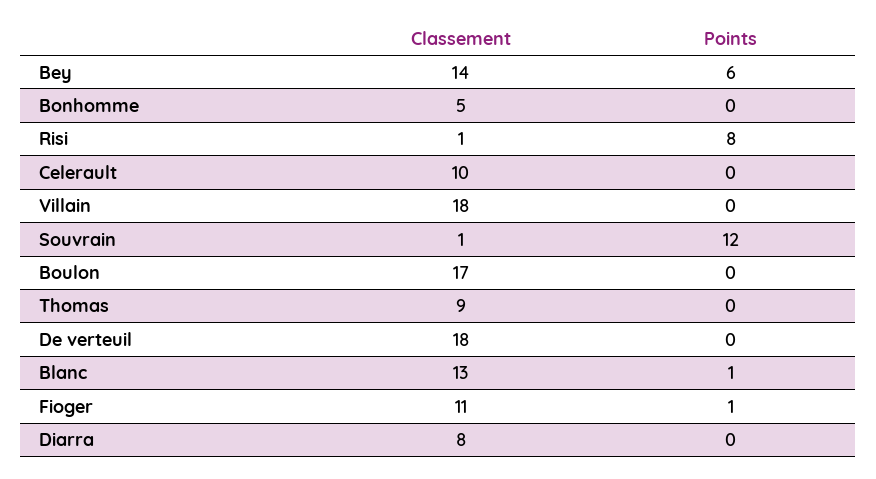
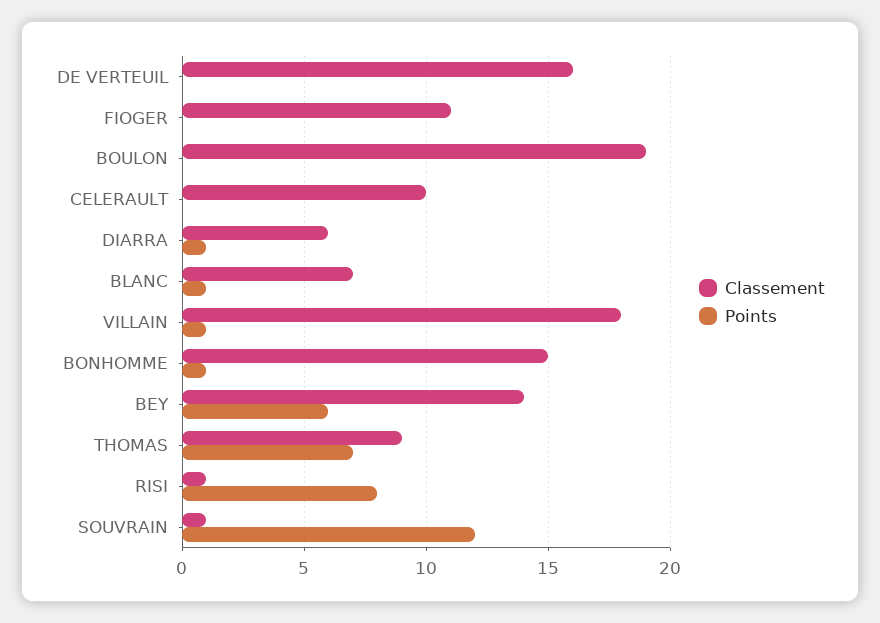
Classement, Bonhomme: 5 -> 15
Points, Bonhomme: 0 -> 1
Points, Villain: 0 -> 1
Classement, Boulon: 17 -> 19
Points, Thomas: 0 -> 7
Classement, De verteuil: 18 -> 16
Classement, Blanc: 13 -> 7
Points, Fioger: 1 -> 0
Classement, Diarra: 8 -> 6
Points, Diarra: 0 -> 1

